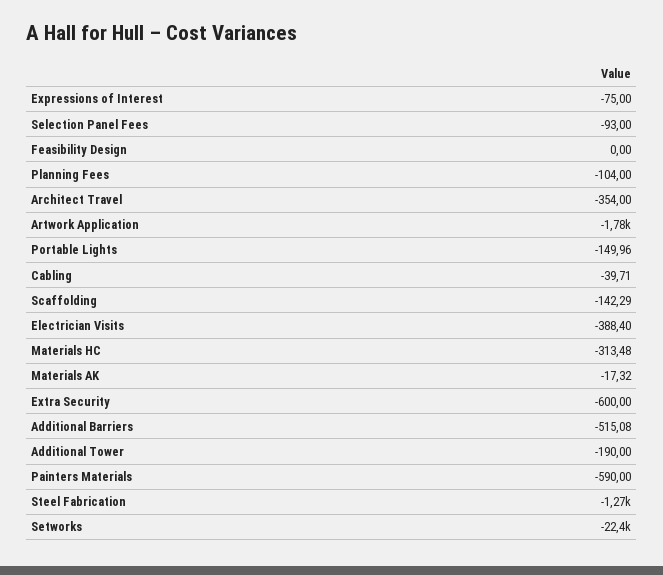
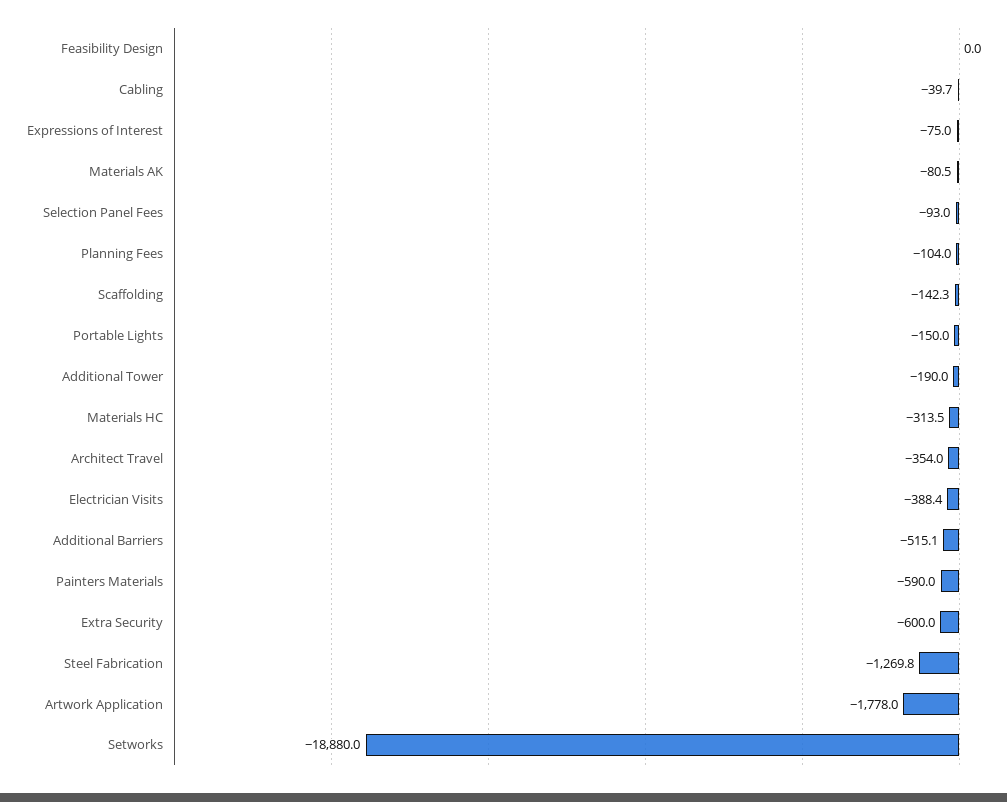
Materials AK: -17.32 -> -80.5
Setworks: -22400 -> -18880

